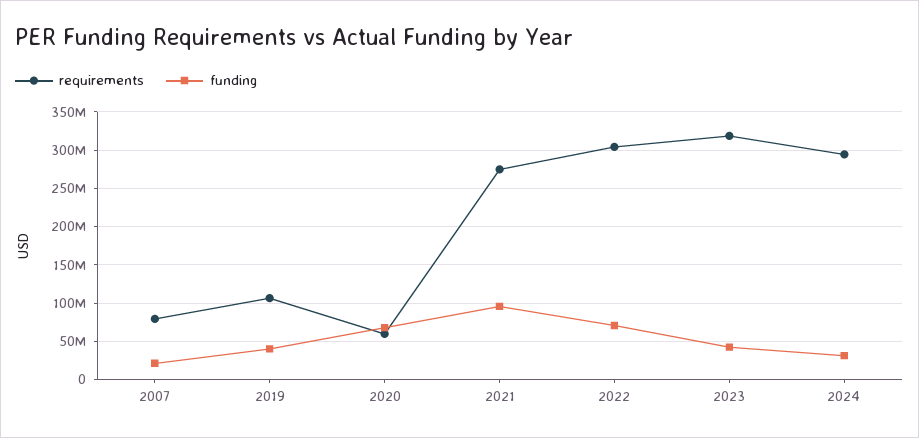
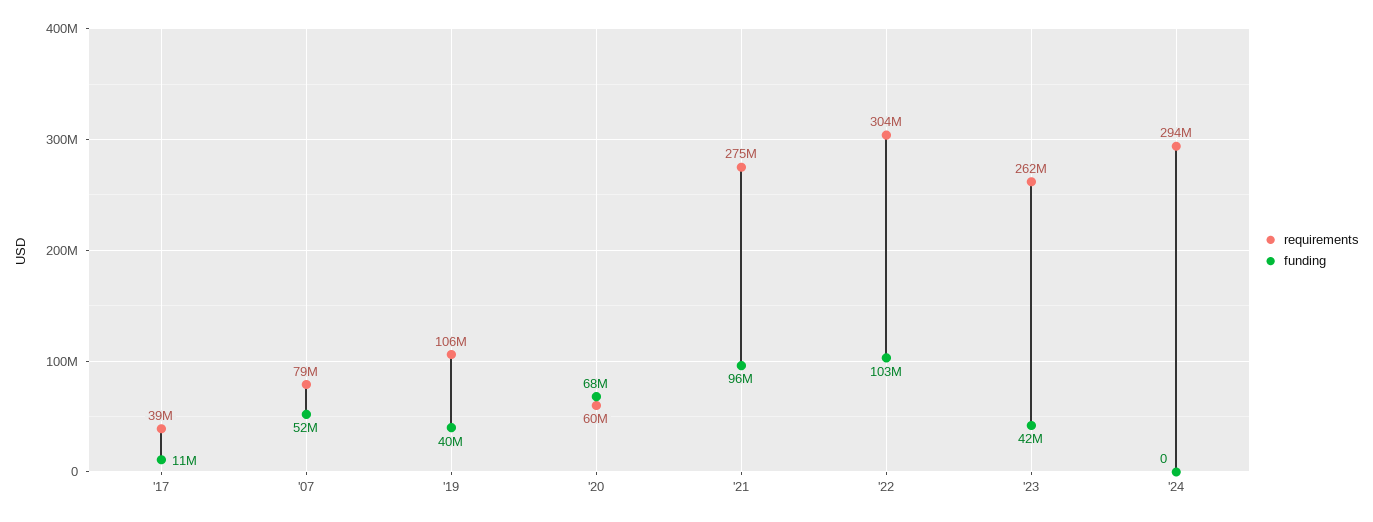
funding, 2007: 20000000 -> 52000000
funding, 2022: 70000000 -> 103000000
requirements, 2023: 320000000 -> 262000000
funding, 2024: 30000000 -> 0
requirements, '17: none -> 39000000
funding, '17: none -> 11000000

